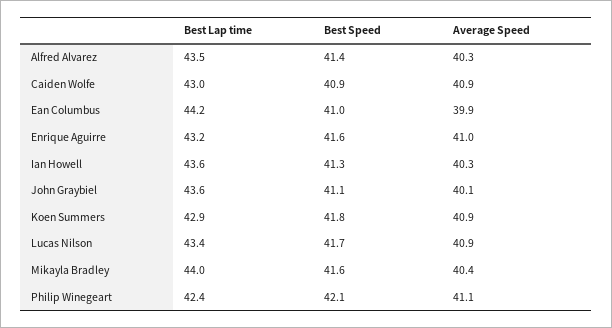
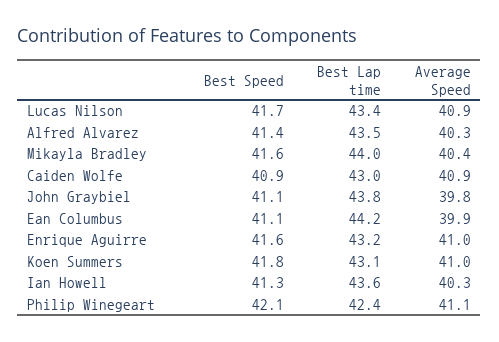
Best Speed, Ean Columbus: 41 -> 41.1
Best Lap time, John Graybiel: 43.6 -> 43.8
Average Speed, John Graybiel: 40.1 -> 39.8
Best Lap time, Koen Summers: 42.9 -> 43.1
Average Speed, Koen Summers: 40.9 -> 41

